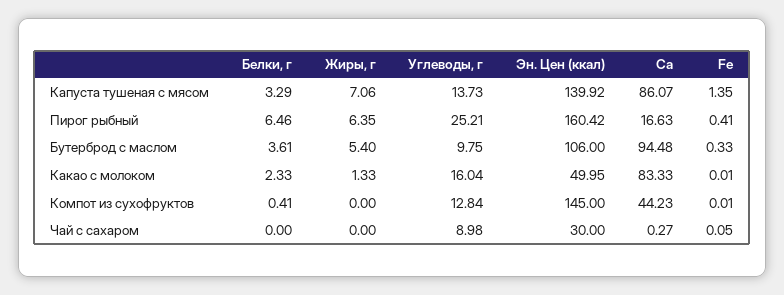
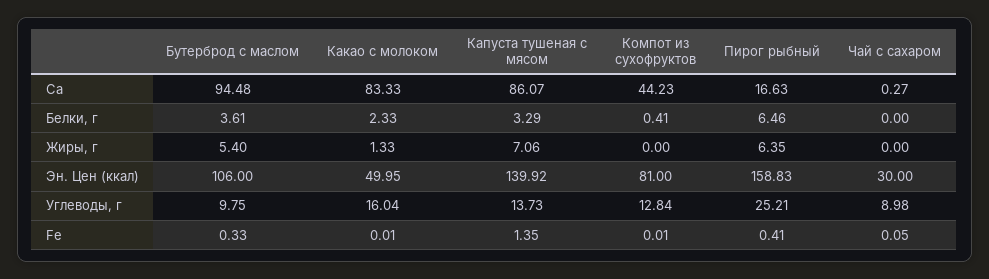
Эн. Цен (ккал), Пирог рыбный: 160.42 -> 158.83
Эн. Цен (ккал), Компот из сухофруктов: 145 -> 81

